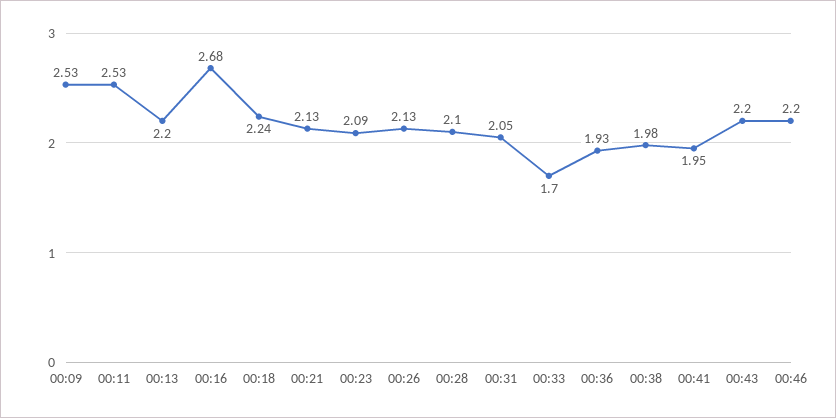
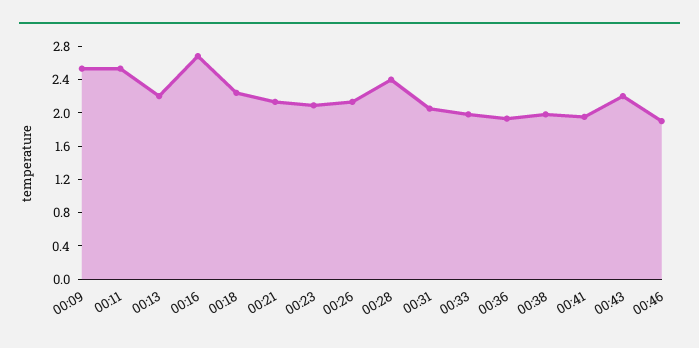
00:28: 2.1 -> 2.4
00:33: 1.7 -> 2
00:46: 2.2 -> 1.9

